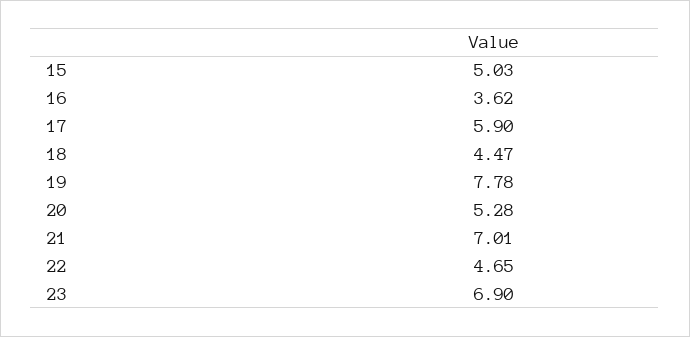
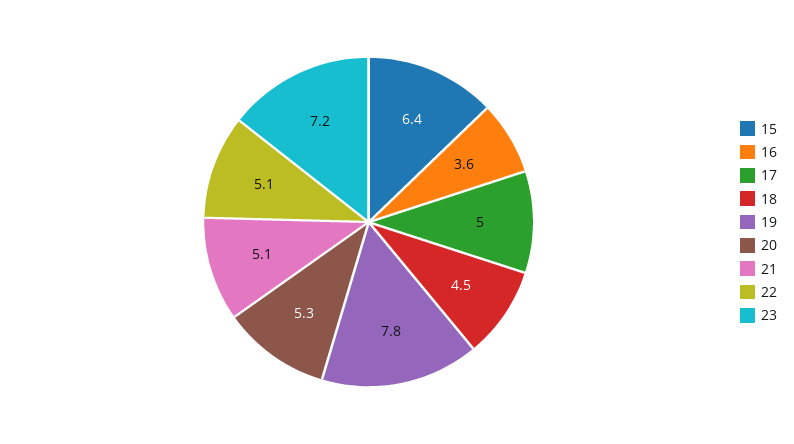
15: 5.03 -> 6.4
17: 5.9 -> 5
21: 7.01 -> 5.1
22: 4.65 -> 5.1
23: 6.9 -> 7.2

